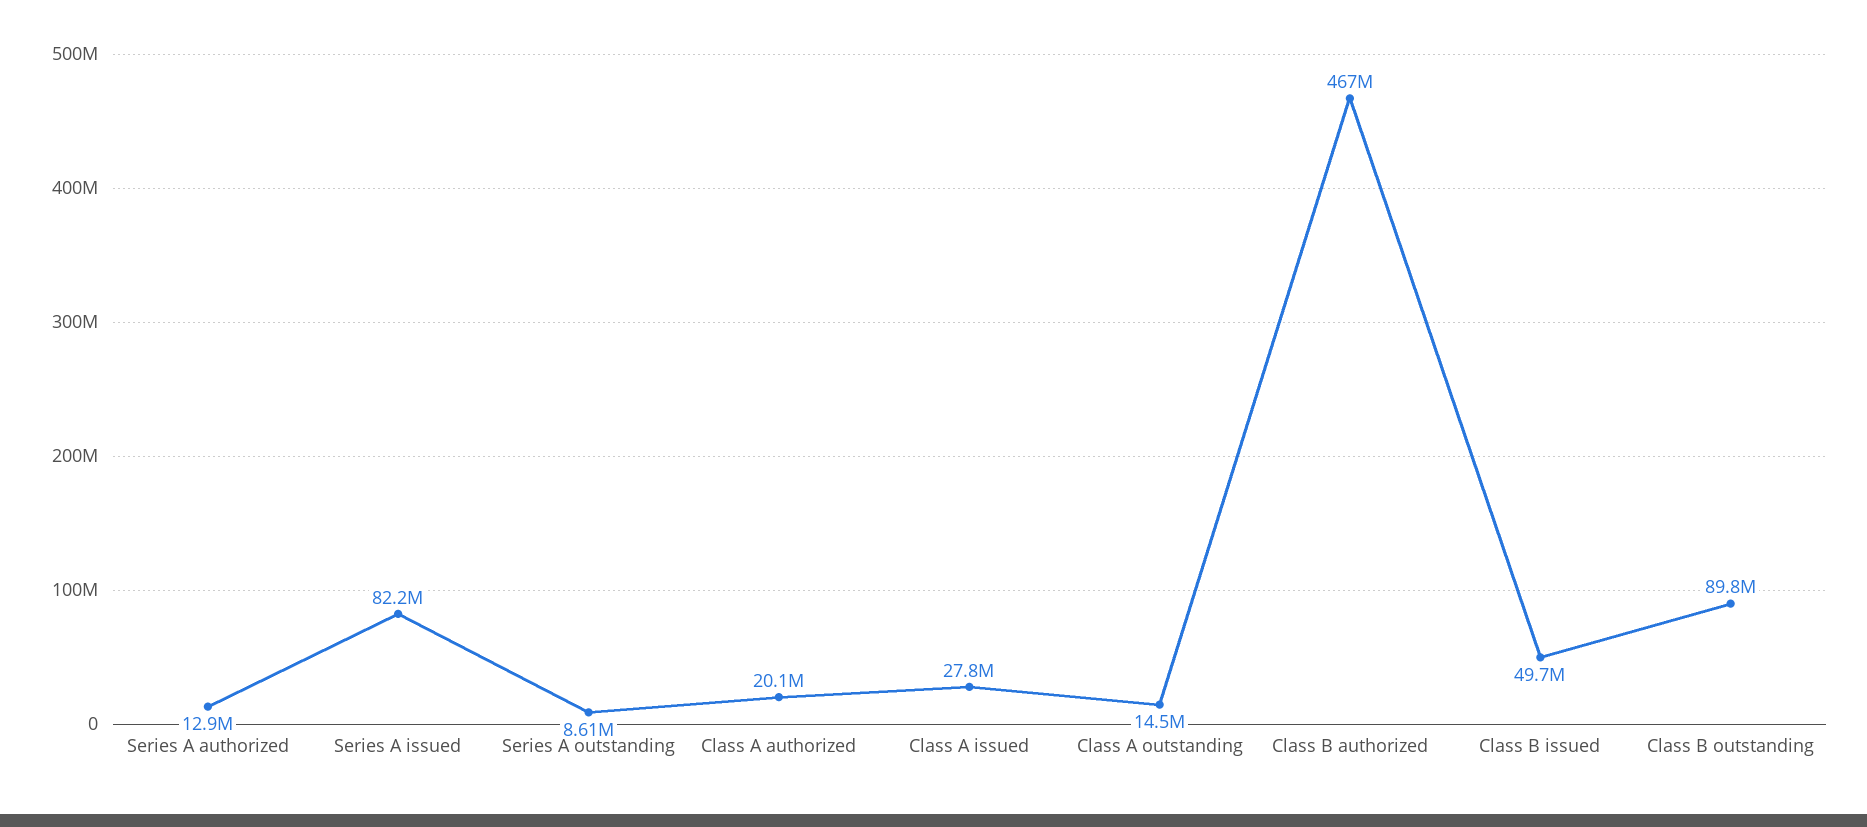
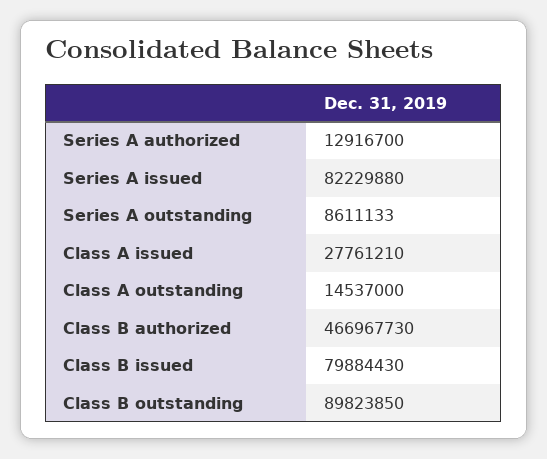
Class A authorized: 20100000 -> none
Class B issued: 49700000 -> 79884430

